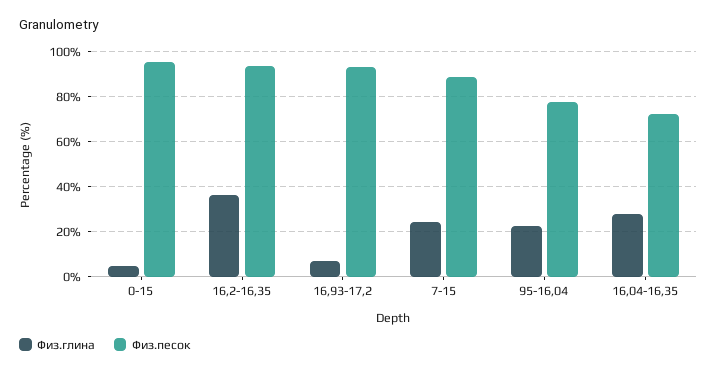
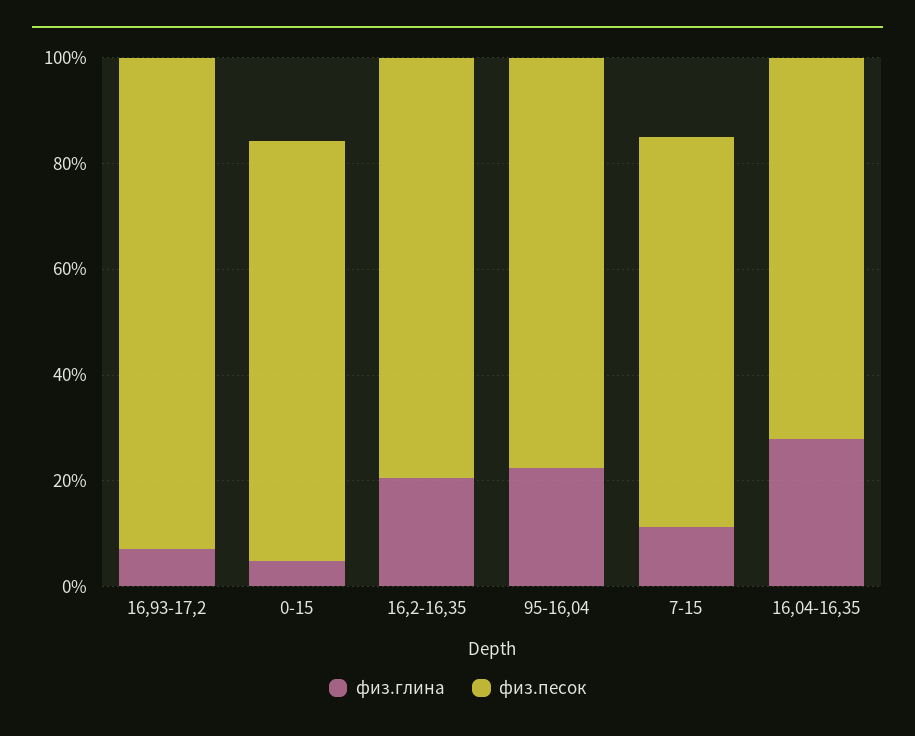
Физ.песок, 0-15: 95 -> 80
Физ.глина, 16,2-16,35: 35 -> 20
Физ.песок, 16,2-16,35: 95 -> 80
Физ.глина, 7-15: 25 -> 10
Физ.песок, 7-15: 90 -> 75

